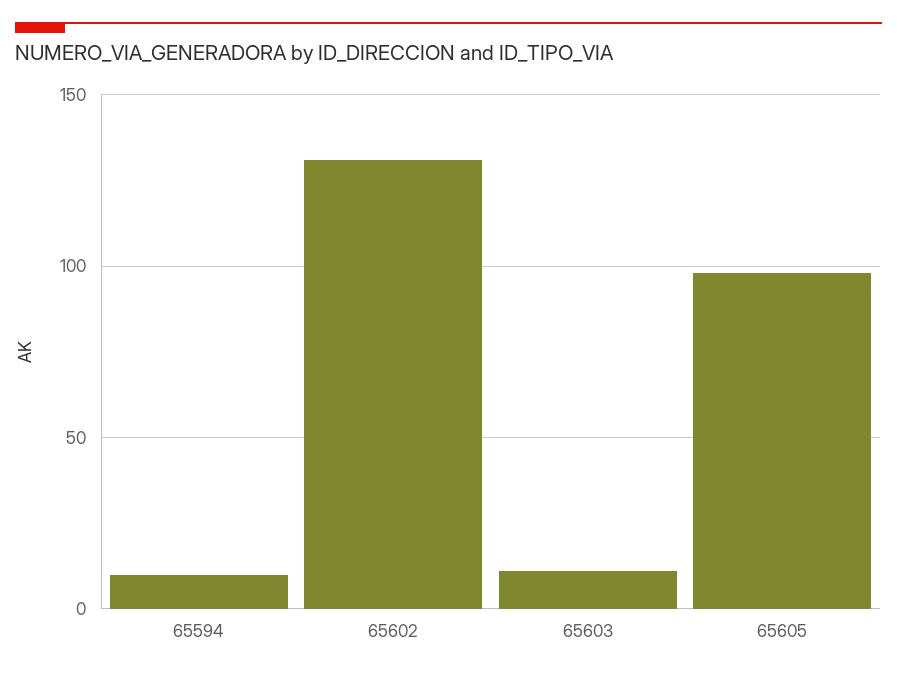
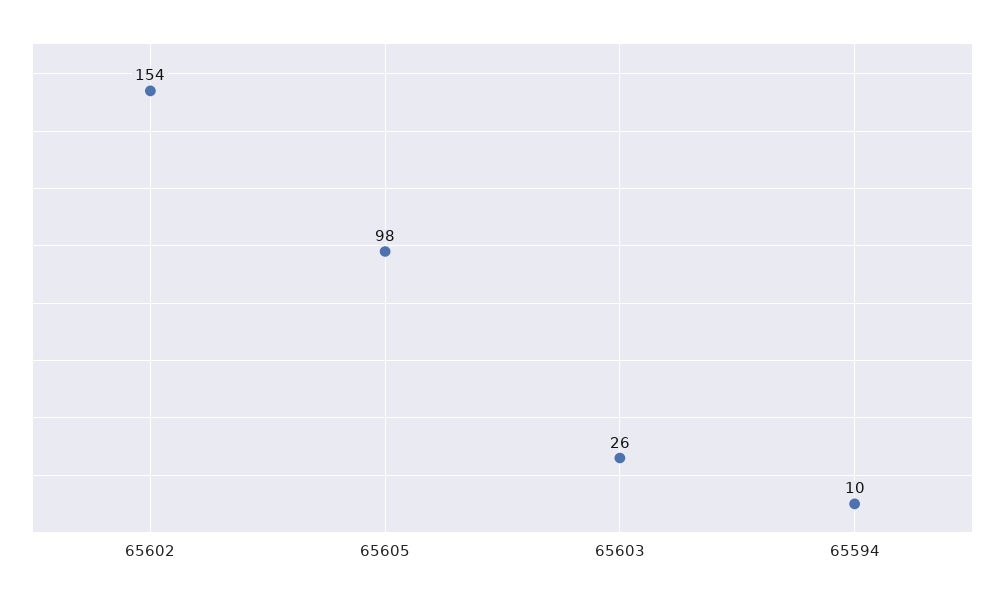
65602: 130 -> 154
65603: 10 -> 26

